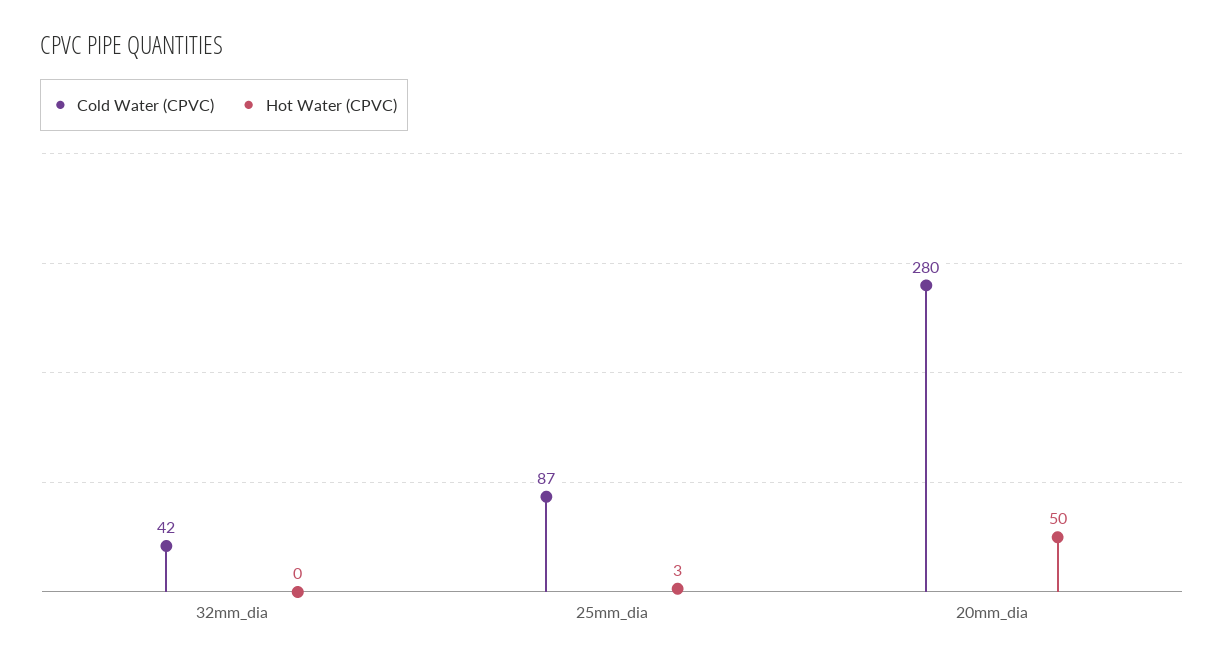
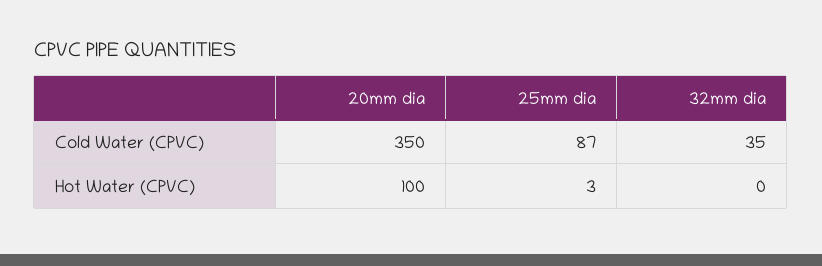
Cold Water (CPVC), 32mm_dia: 42 -> 35
Cold Water (CPVC), 20mm_dia: 280 -> 350
Hot Water (CPVC), 20mm_dia: 50 -> 100

